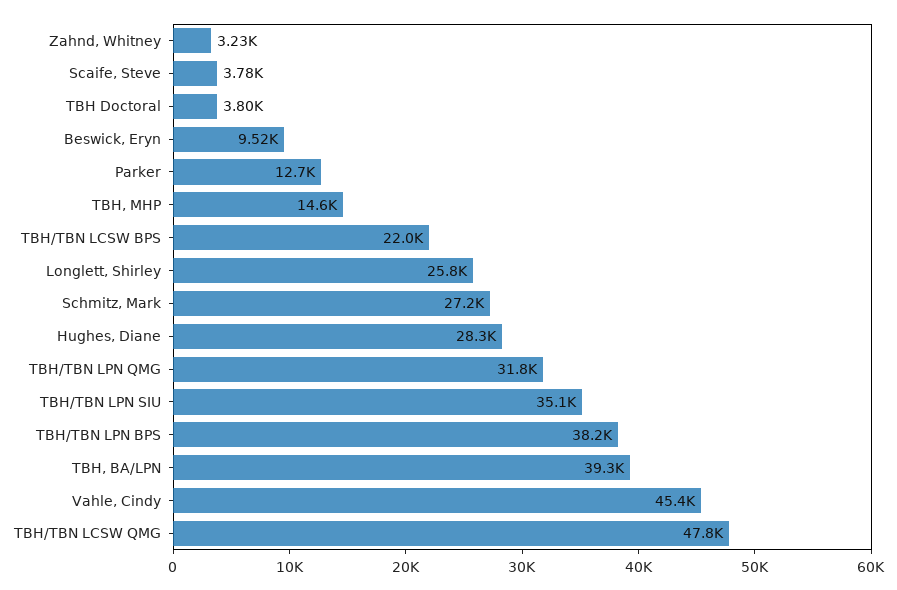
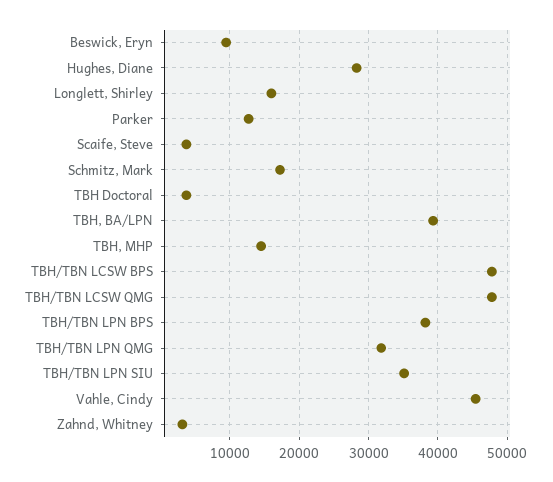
TBH/TBN LCSW BPS: 22000 -> 48000
Longlett, Shirley: 25800 -> 16000
Schmitz, Mark: 27200 -> 17000

